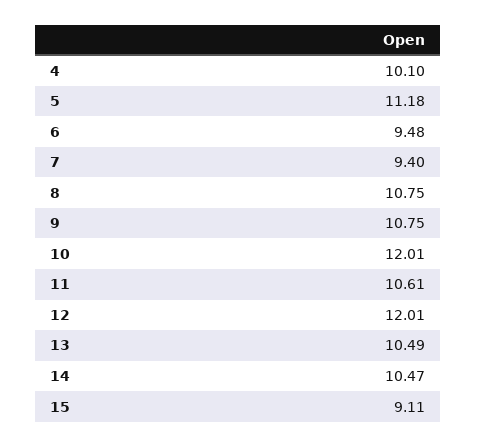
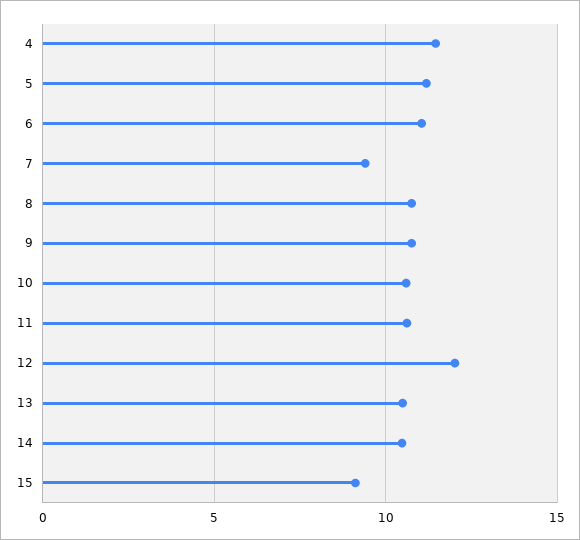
4: 10.1 -> 11.5
6: 9.48 -> 11
10: 12.01 -> 10.5

